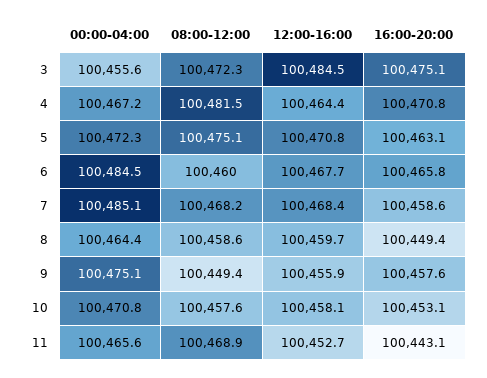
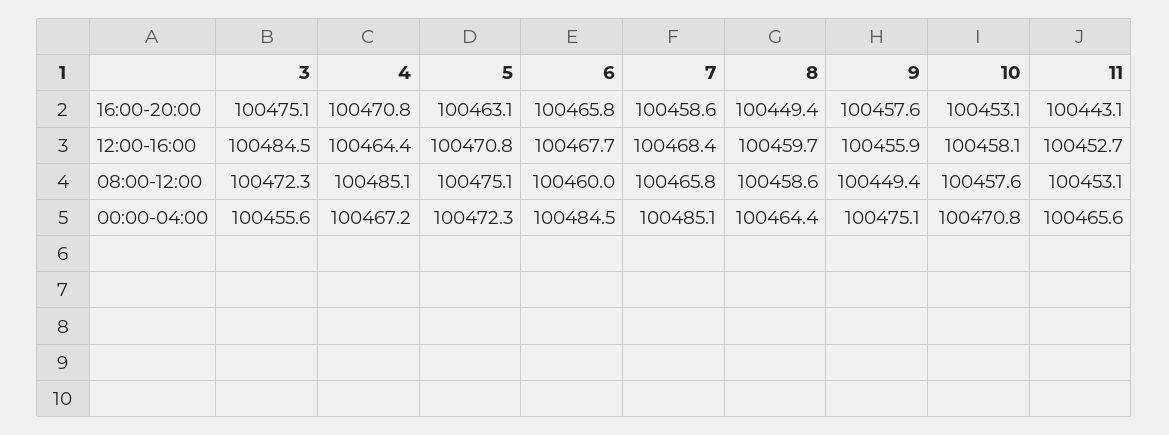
08:00-12:00, 4: 100481.5 -> 100485.1
08:00-12:00, 7: 100468.2 -> 100465.8
08:00-12:00, 11: 100468.9 -> 100453.1

